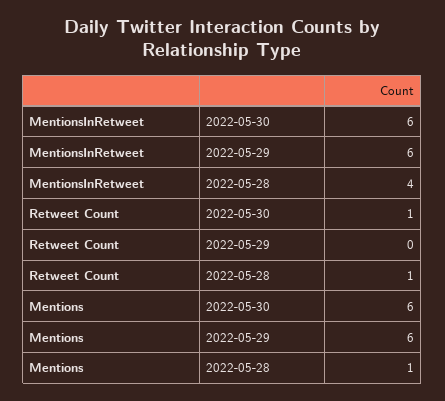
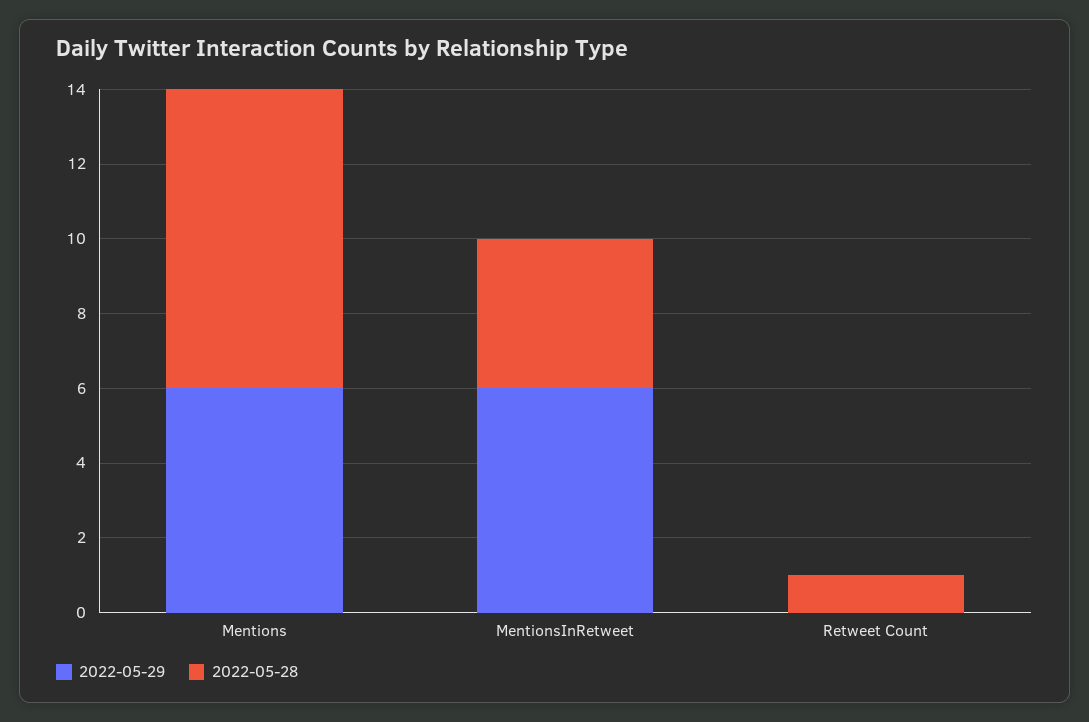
2022-05-30, MentionsInRetweet: 6 -> none
2022-05-30, Retweet Count: 1 -> none
2022-05-30, Mentions: 6 -> none
2022-05-28, Mentions: 1 -> 8

